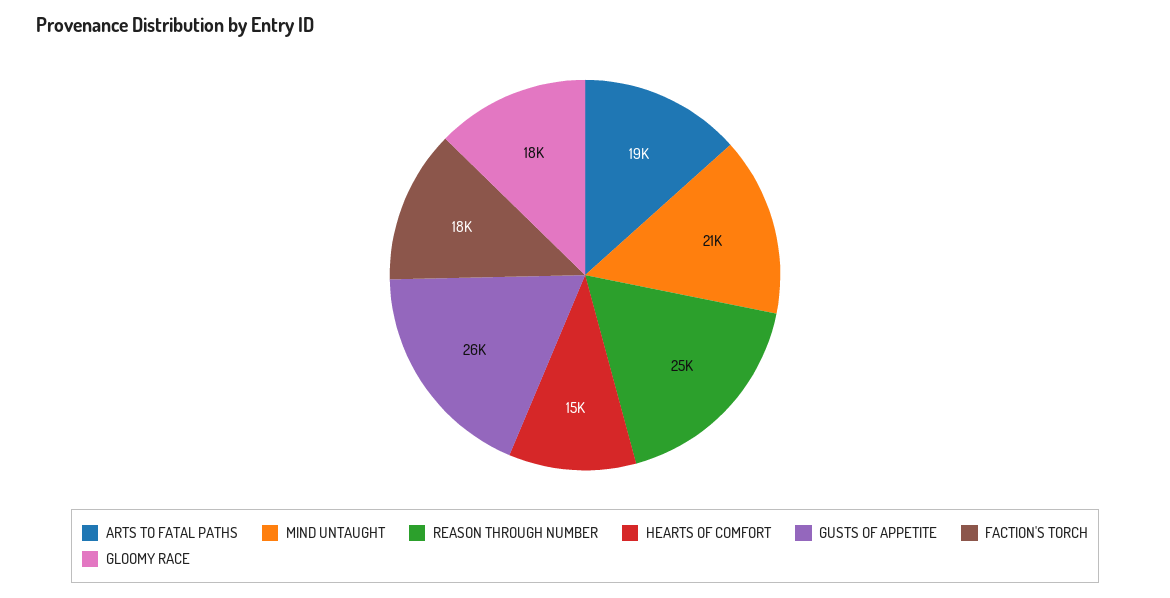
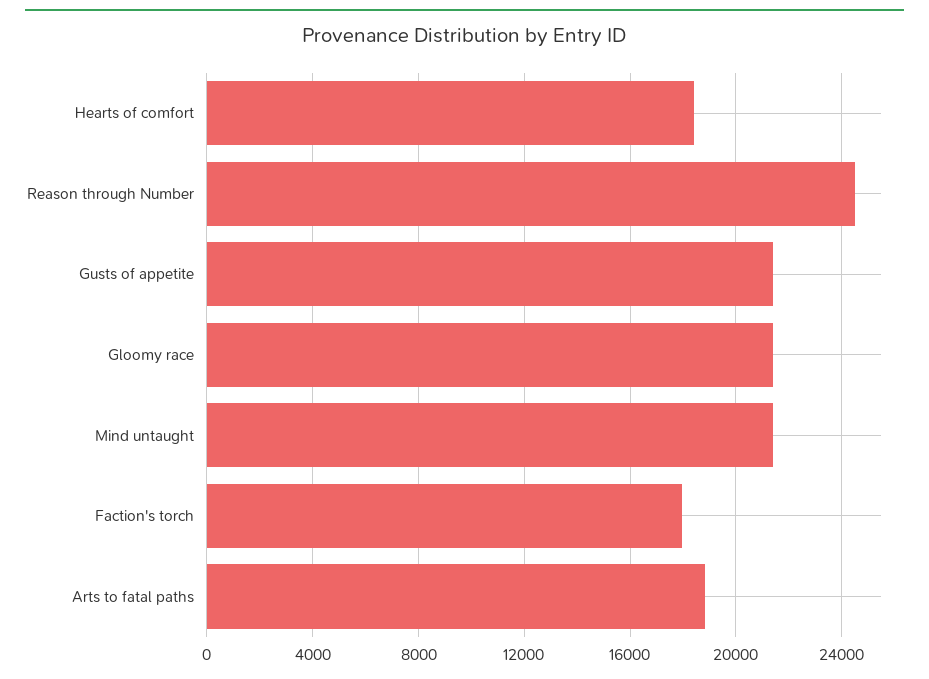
HEARTS OF COMFORT: 15000 -> 18500
GUSTS OF APPETITE: 26000 -> 21500
GLOOMY RACE: 18000 -> 21500

